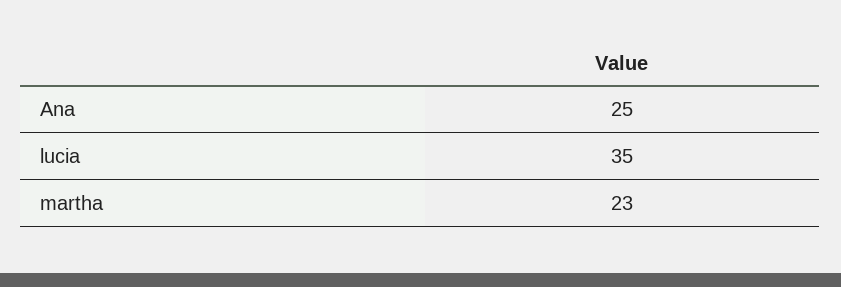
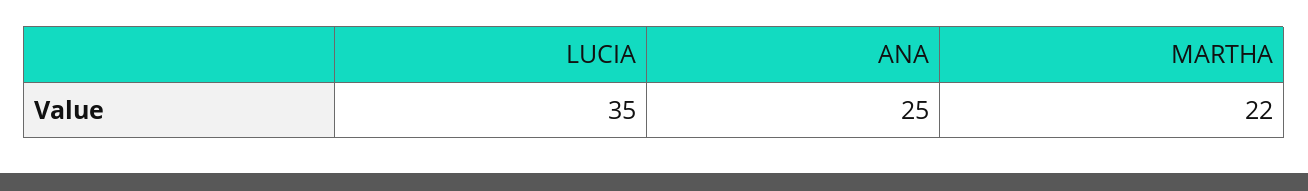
martha: 23 -> 22

